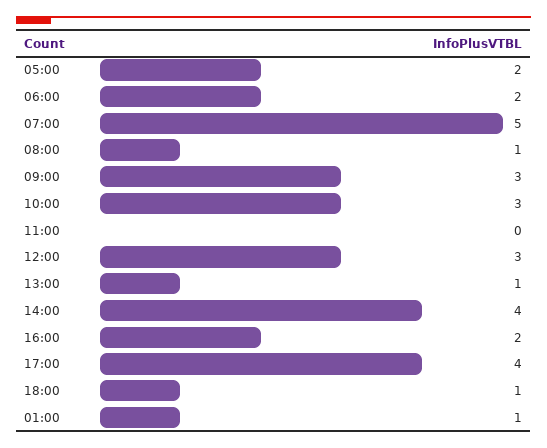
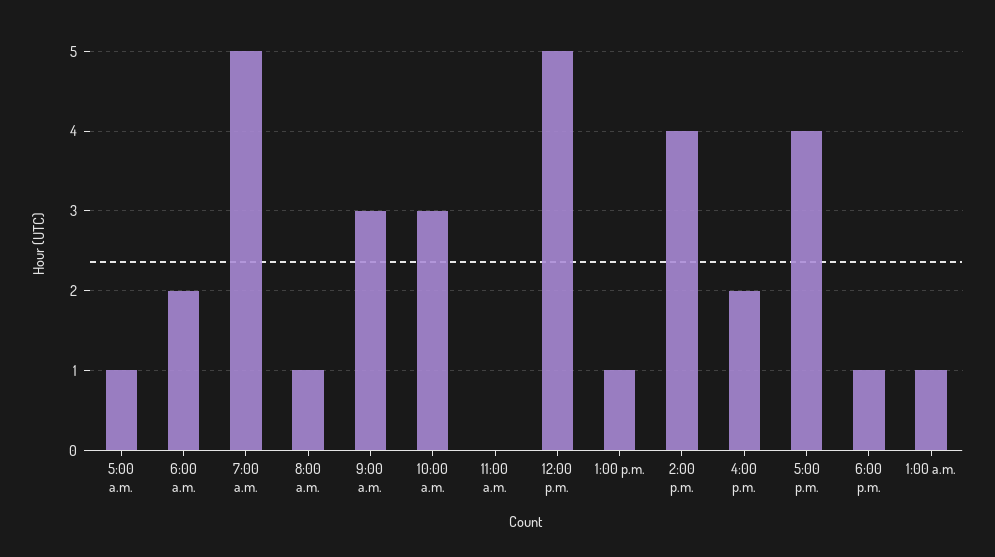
05:00: 2 -> 1
12:00: 3 -> 5

